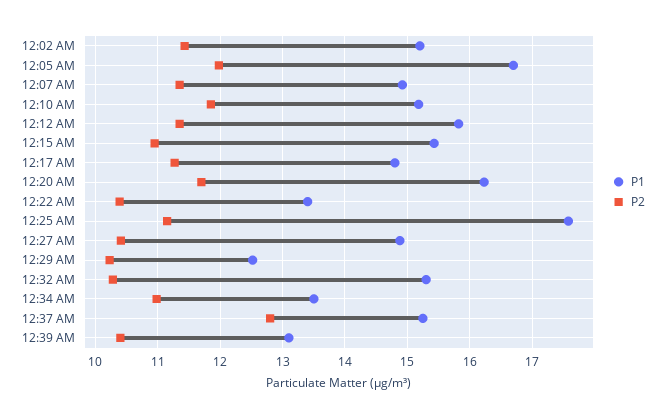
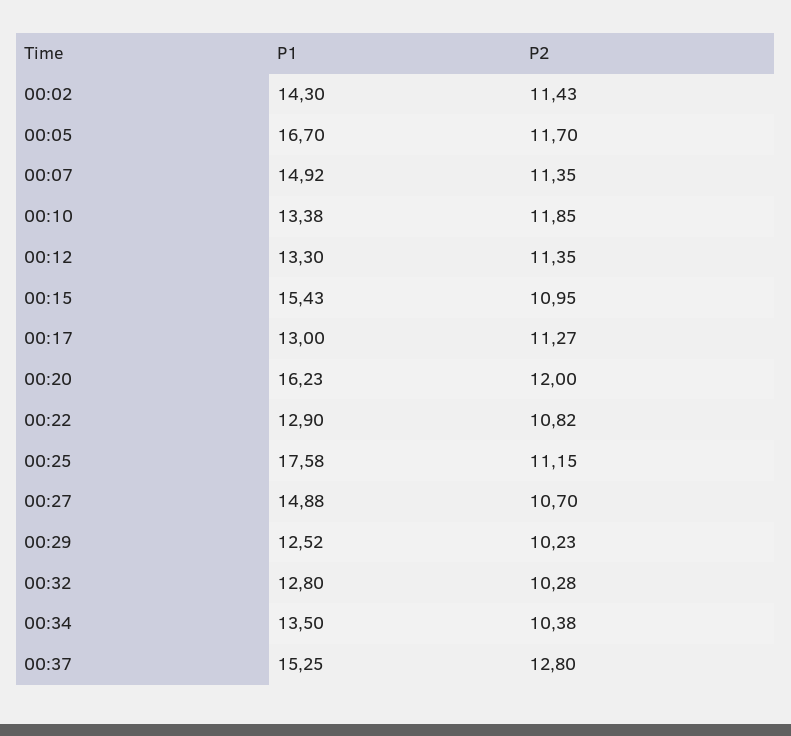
P1, 12:02 AM: 15.2 -> 14.3
P2, 12:05 AM: 12 -> 11.7
P1, 12:10 AM: 15.2 -> 13.38
P1, 12:12 AM: 15.8 -> 13.3
P1, 12:17 AM: 14.8 -> 13
P2, 12:20 AM: 11.7 -> 12
P1, 12:22 AM: 13.4 -> 12.9
P2, 12:22 AM: 10.4 -> 10.82
P2, 12:27 AM: 10.4 -> 10.7
P1, 12:32 AM: 15.3 -> 12.8
P2, 12:34 AM: 11 -> 10.38
P1, 12:39 AM: 13.1 -> none
P2, 12:39 AM: 10.4 -> none

